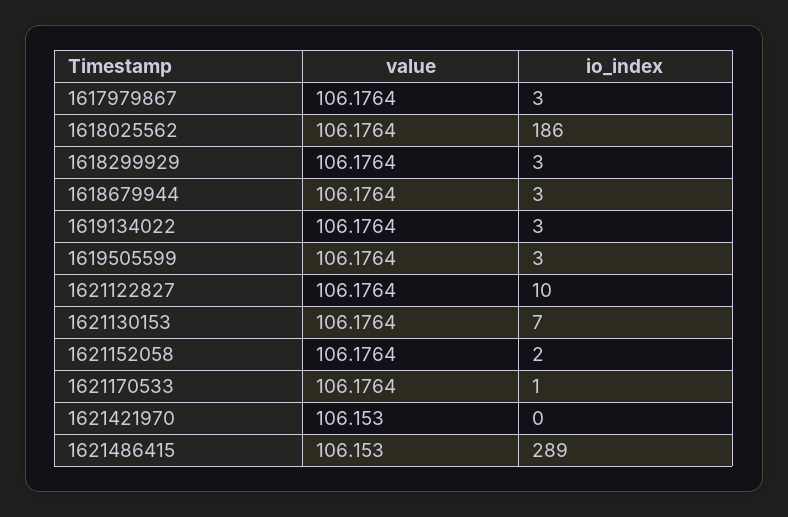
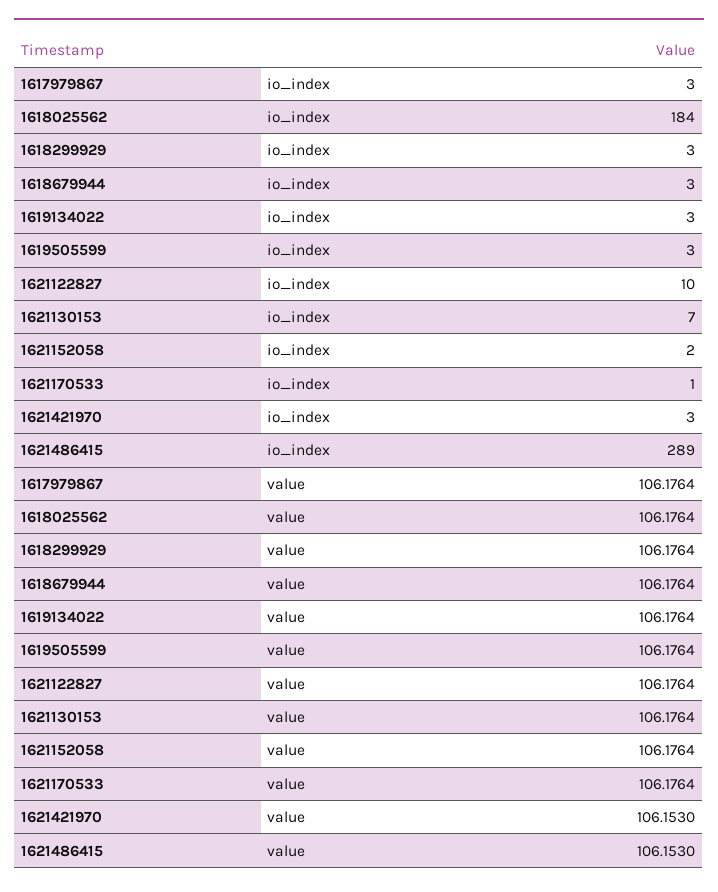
io_index, 1618025562: 186 -> 184
io_index, 1621421970: 0 -> 3

